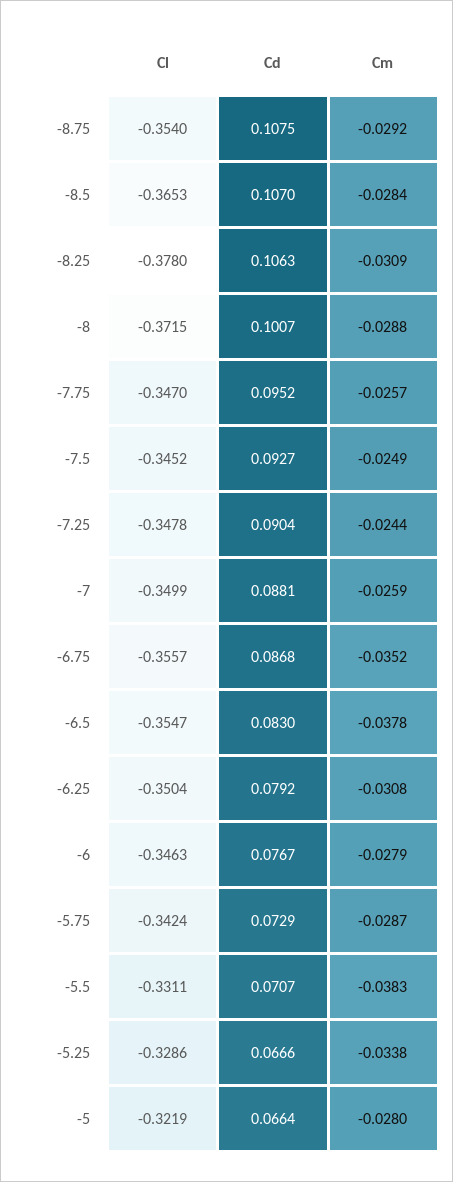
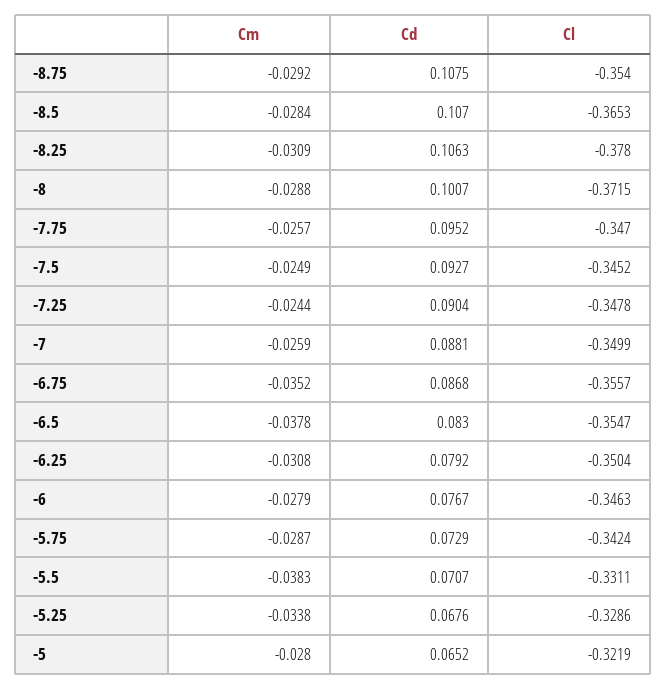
Cd, -5.25: 0.0666 -> 0.0676
Cd, -5: 0.0664 -> 0.0652

